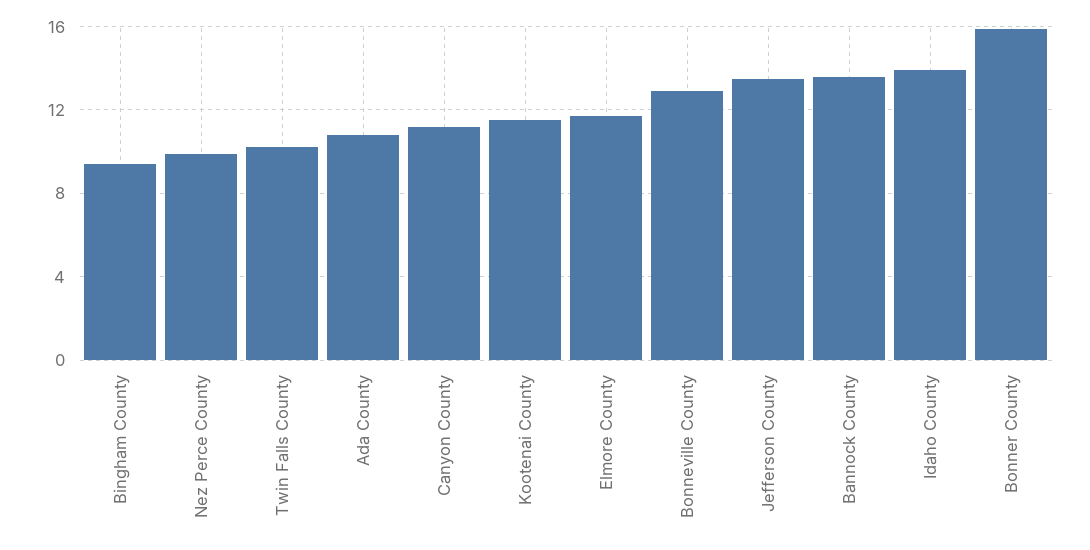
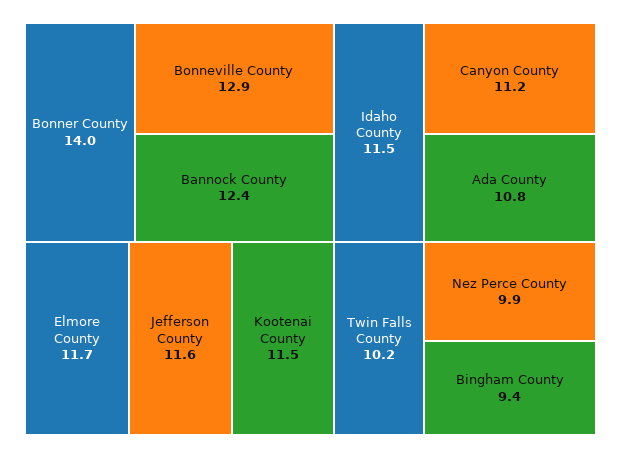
Jefferson County: 13.5 -> 11.6
Bannock County: 13.5 -> 12.4
Idaho County: 14 -> 11.5
Bonner County: 16 -> 14

